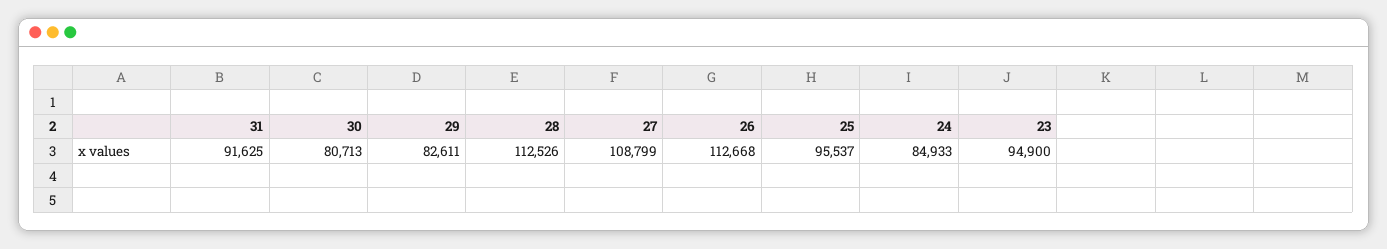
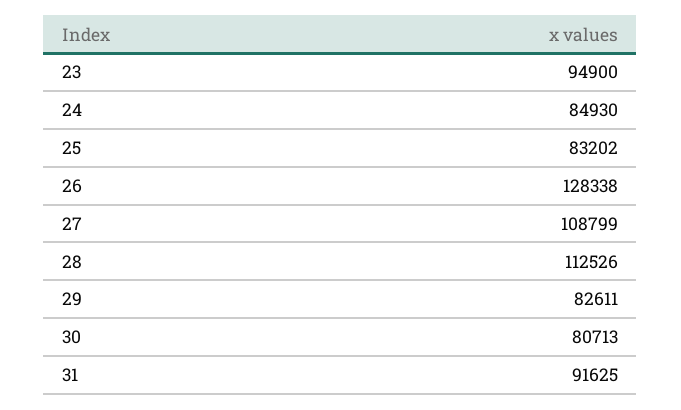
26: 112668 -> 128338
25: 95537 -> 83202
24: 84933 -> 84930

